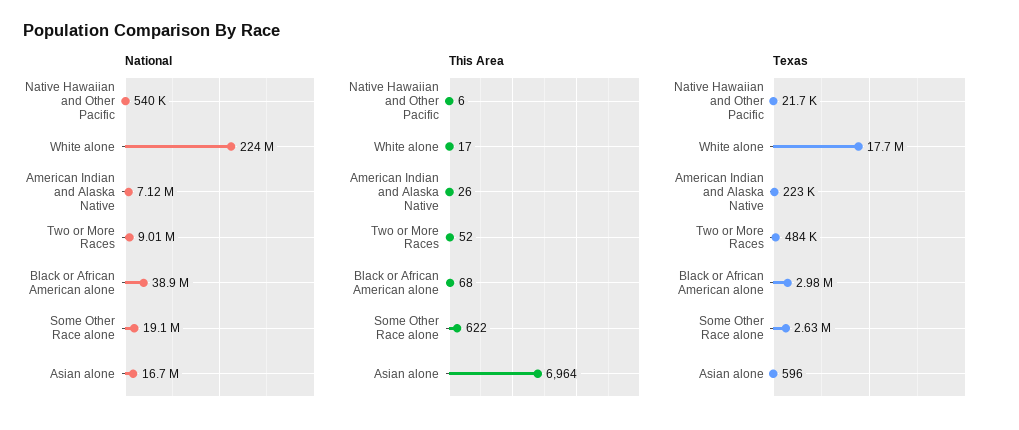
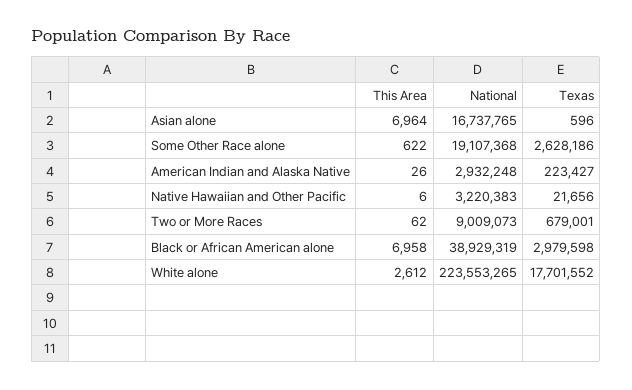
National, Native Hawaiian and Other Pacific: 540000 -> 3220383
National, American Indian and Alaska Native: 7120000 -> 2932248
This Area, White alone: 17 -> 2612
This Area, Two or More Races: 52 -> 62
This Area, Black or African American alone: 68 -> 6958
Texas, Two or More Races: 484000 -> 679001

